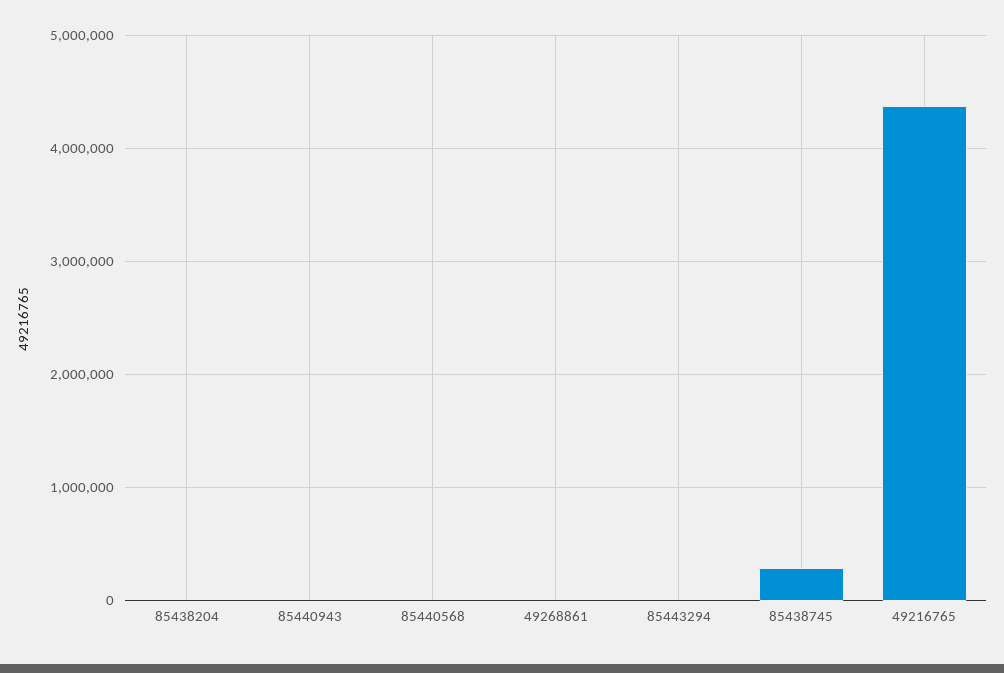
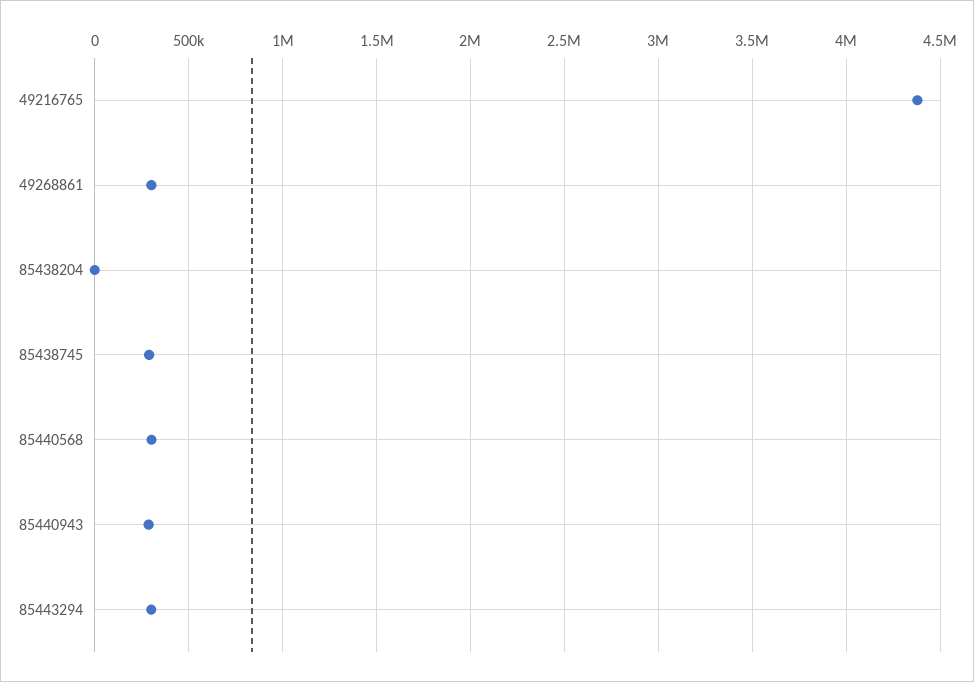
85440943: 0 -> 300000
85440568: 0 -> 300000
49268861: 0 -> 300000
85443294: 0 -> 300000

